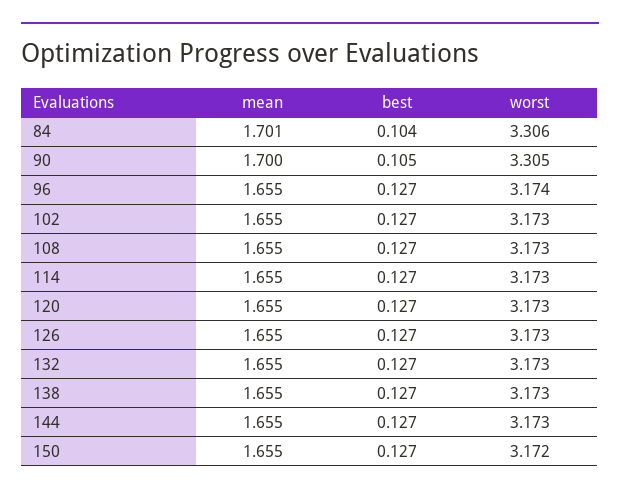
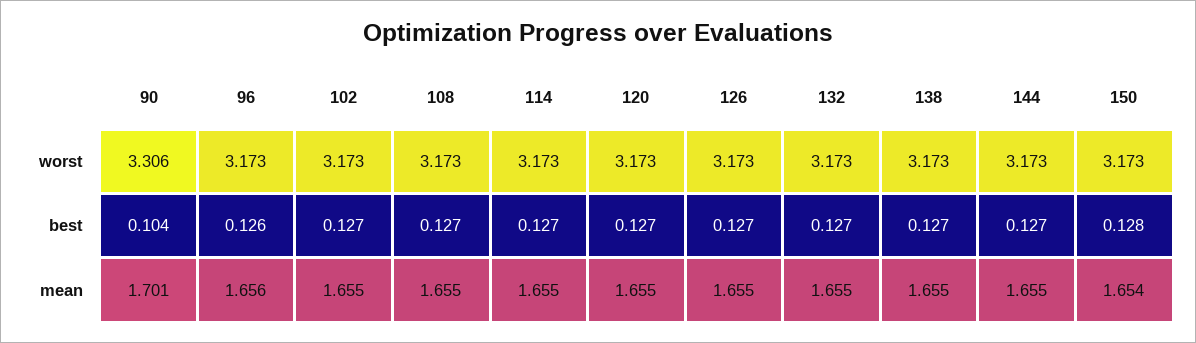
mean, 84: 1.701 -> none
best, 84: 0.104 -> none
worst, 84: 3.306 -> none
mean, 90: 1.7 -> 1.701
best, 90: 0.105 -> 0.104
worst, 90: 3.305 -> 3.306
mean, 96: 1.655 -> 1.656
best, 96: 0.127 -> 0.126
worst, 96: 3.174 -> 3.173
mean, 150: 1.655 -> 1.654
best, 150: 0.127 -> 0.128
worst, 150: 3.172 -> 3.173

